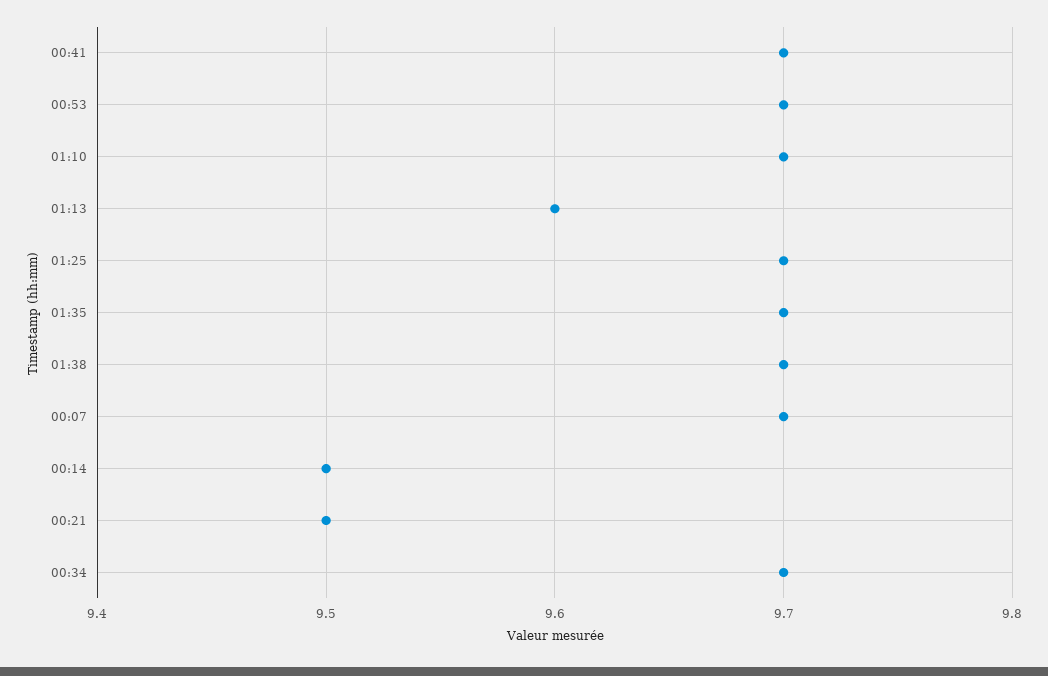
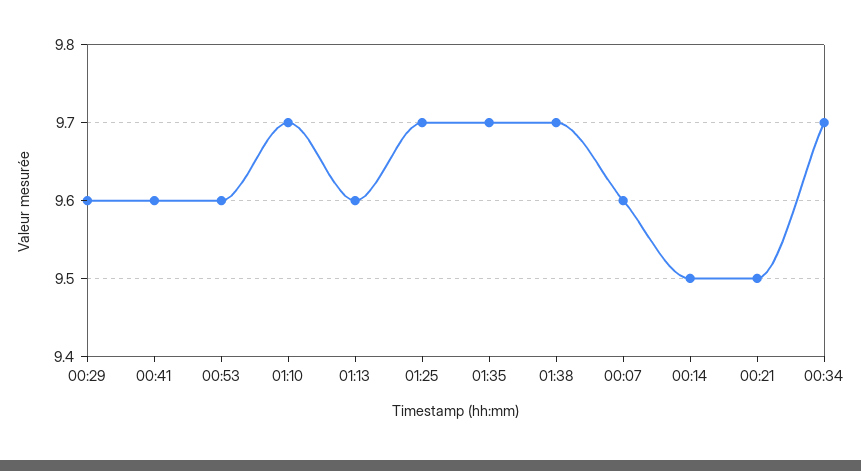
00:41: 9.7 -> 9.6
00:53: 9.7 -> 9.6
00:07: 9.7 -> 9.6
00:29: none -> 9.6

